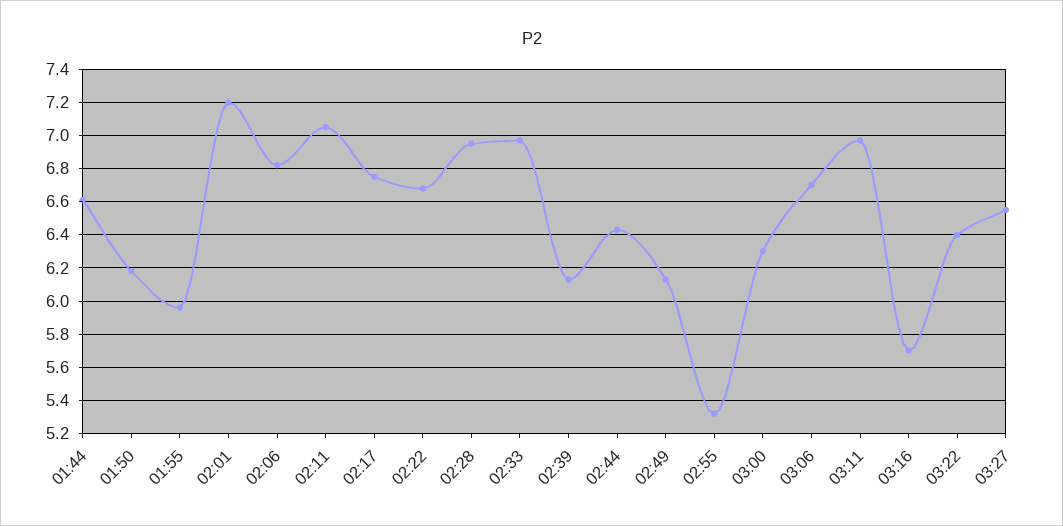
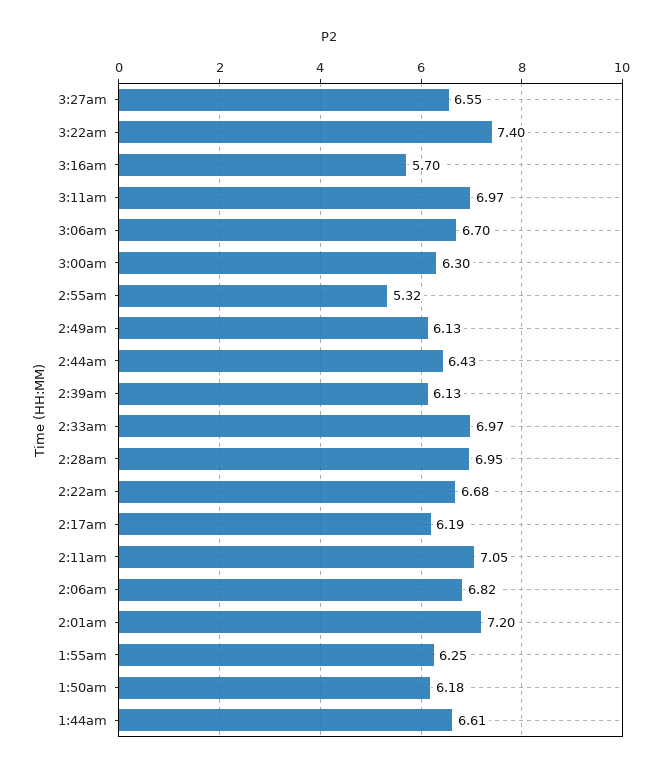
01:55: 5.95 -> 6.25
02:17: 6.75 -> 6.19
03:22: 6.4 -> 7.4

